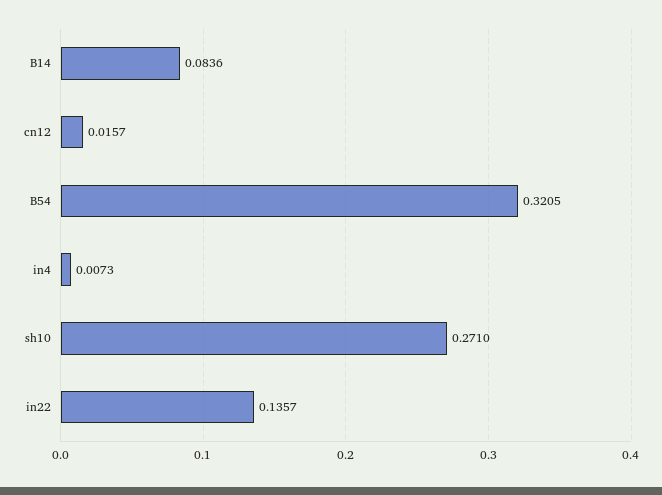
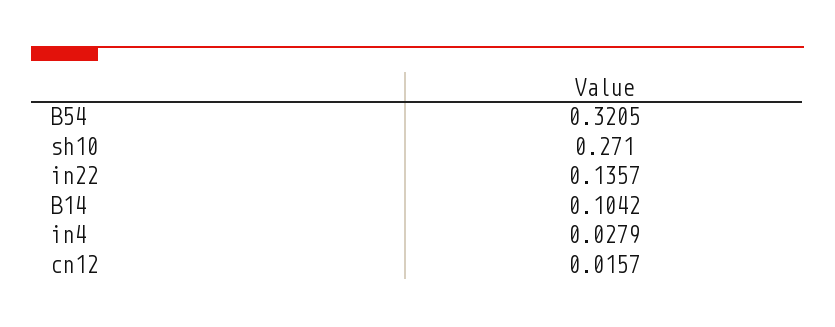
B14: 0.0836 -> 0.1042
in4: 0.0073 -> 0.0279

